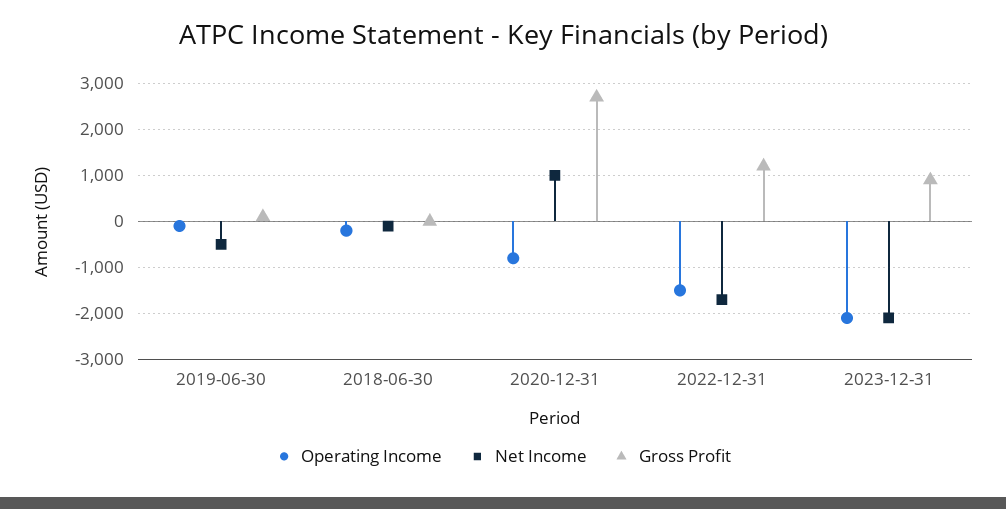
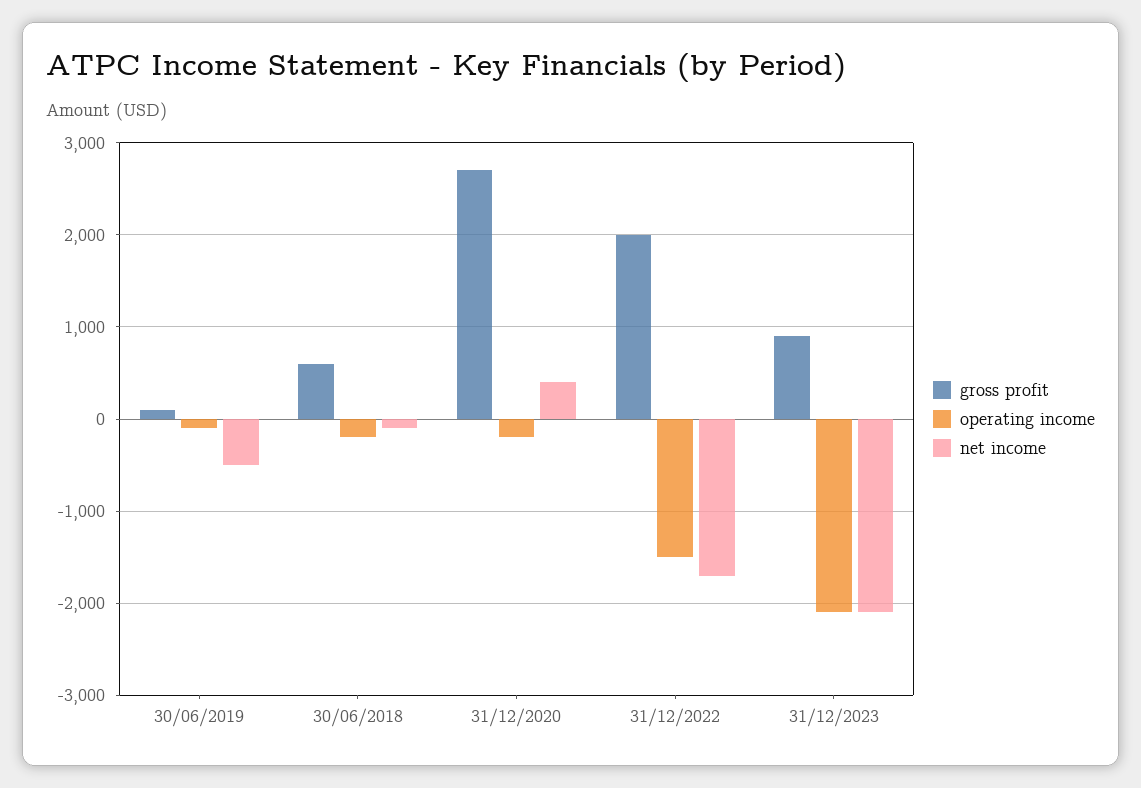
Gross Profit, 2018-06-30: 0 -> 600
Operating Income, 2020-12-31: -800 -> -200
Net Income, 2020-12-31: 1000 -> 400
Gross Profit, 2022-12-31: 1200 -> 2000

